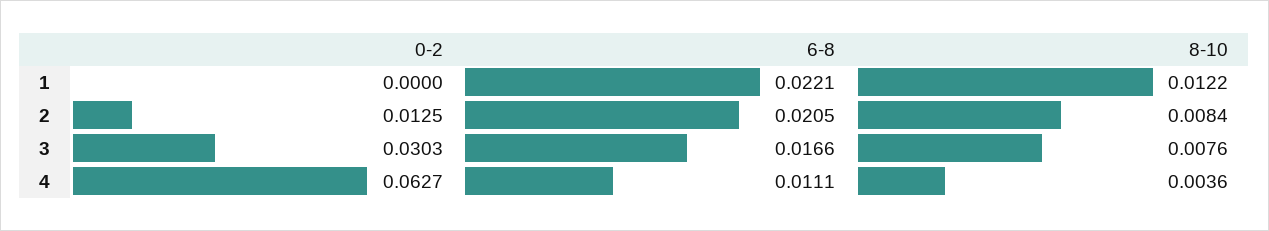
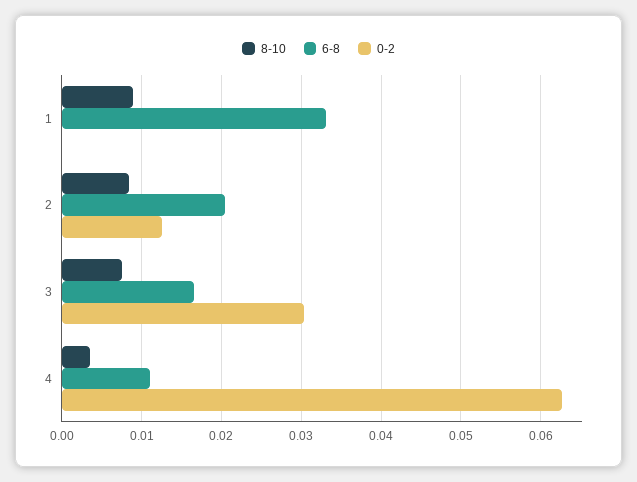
6-8, 1: 0.0221 -> 0.033
8-10, 1: 0.0122 -> 0.009

